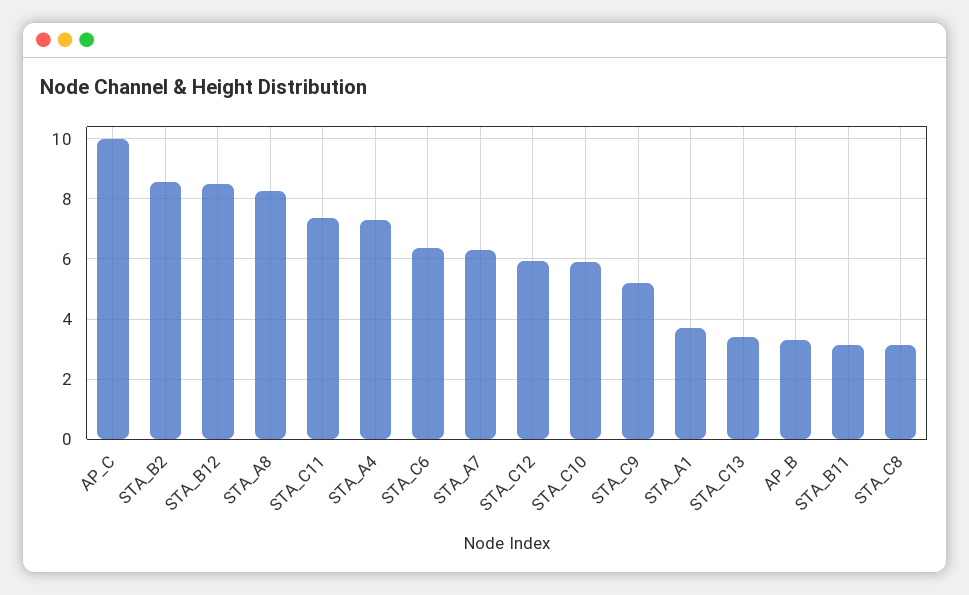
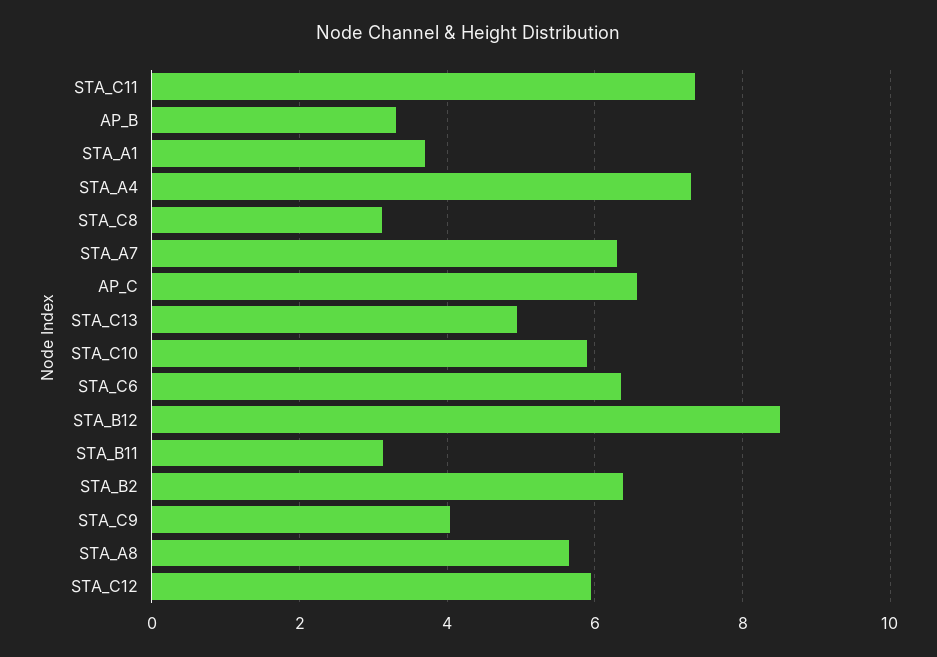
AP_C: 10 -> 6.6
STA_B2: 8.6 -> 6.4
STA_A8: 8.2 -> 5.6
STA_C9: 5.2 -> 4
STA_C13: 3.4 -> 5

